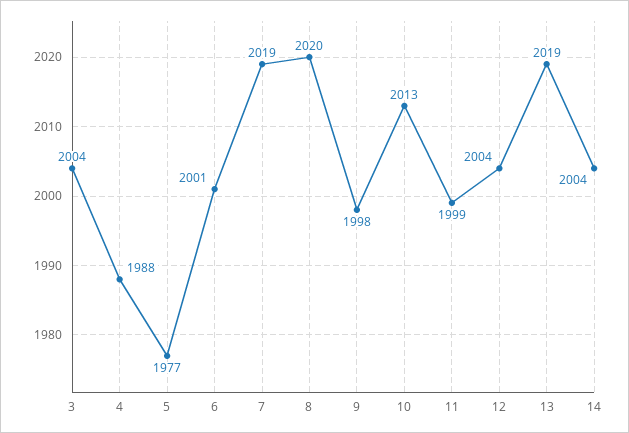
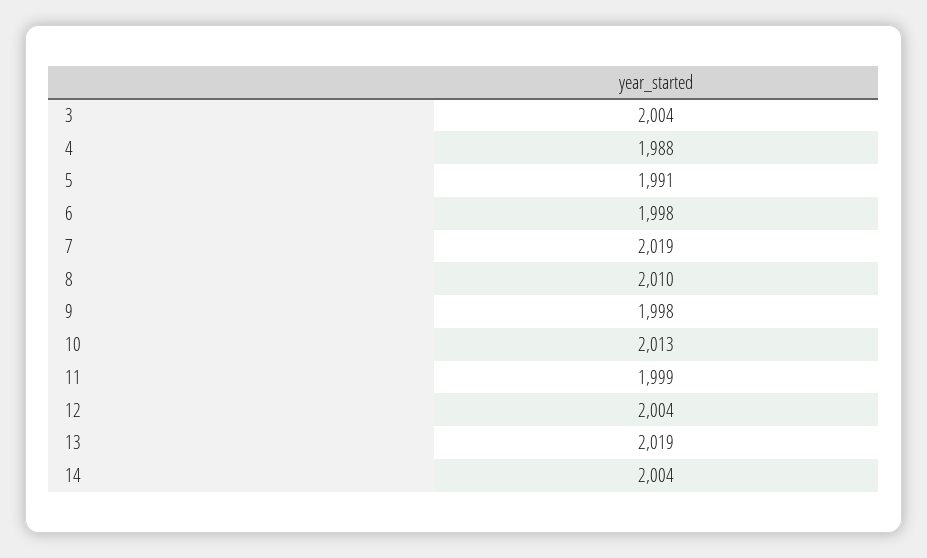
5: 1977 -> 1991
6: 2001 -> 1998
8: 2020 -> 2010

